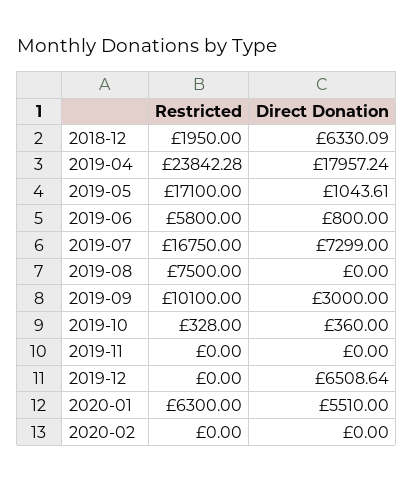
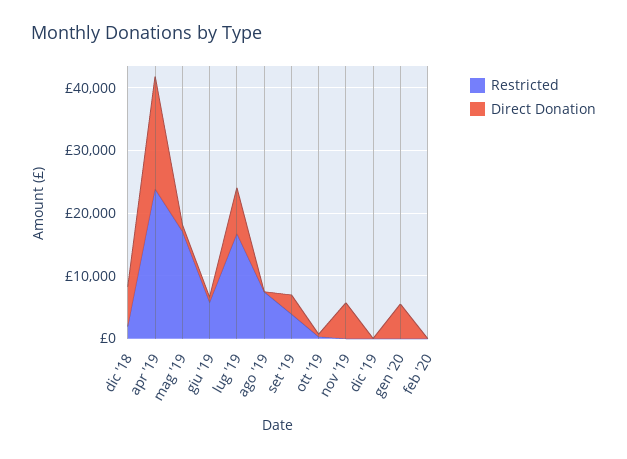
Restricted, 2019-09: 10100 -> 4000
Direct Donation, 2019-11: 0 -> 6000
Direct Donation, 2019-12: 6508.64 -> 0
Restricted, 2020-01: 6300 -> 0

